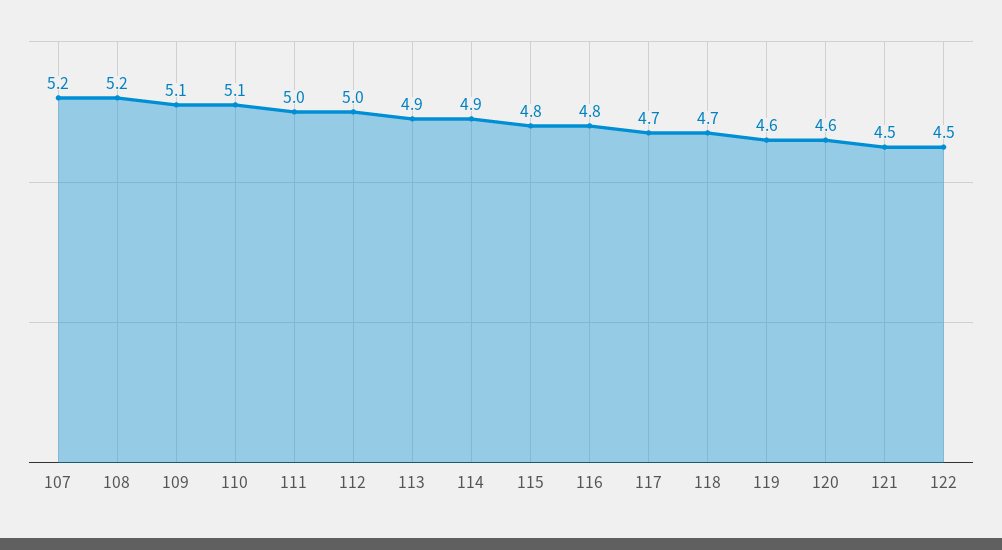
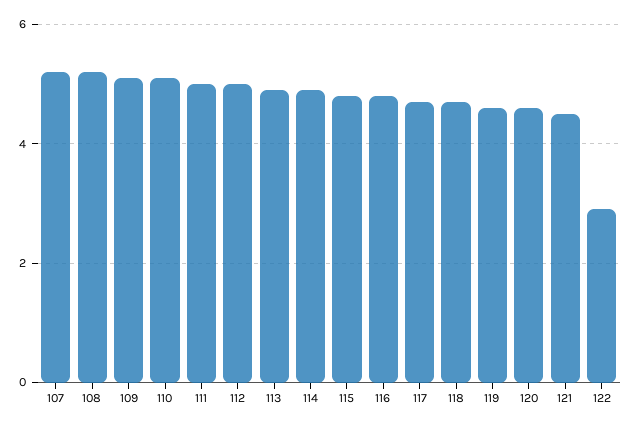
122: 4.5 -> 3

